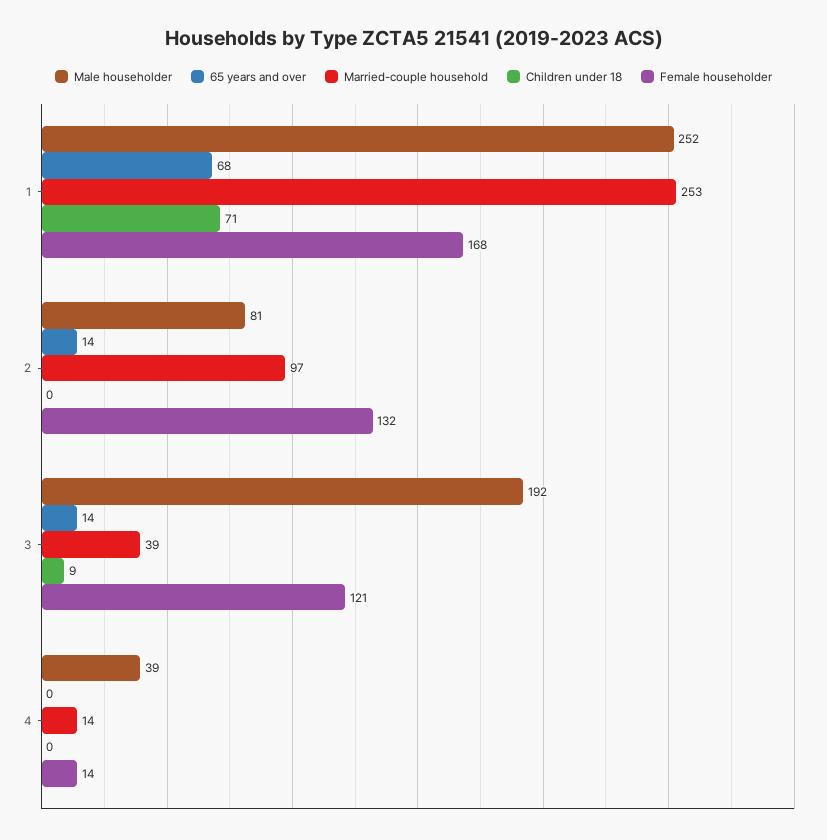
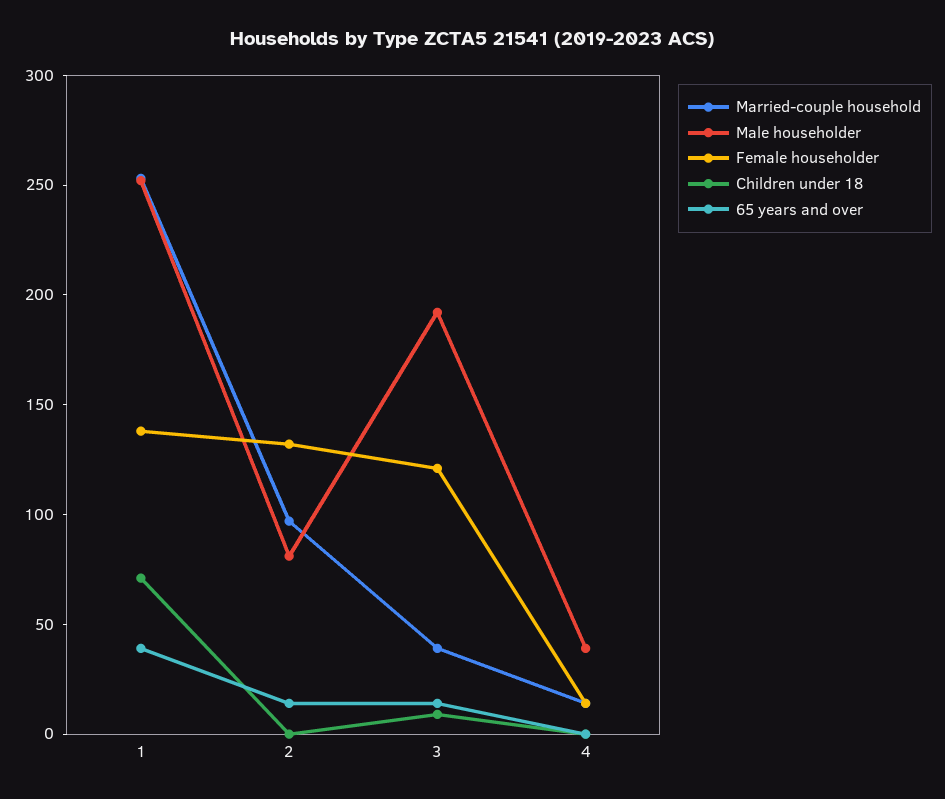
65 years and over, 1: 68 -> 40
Female householder, 1: 168 -> 140

